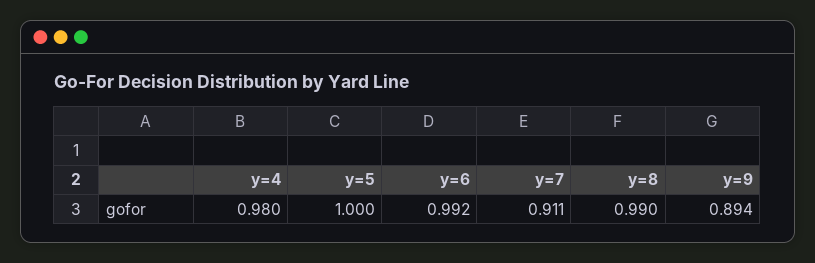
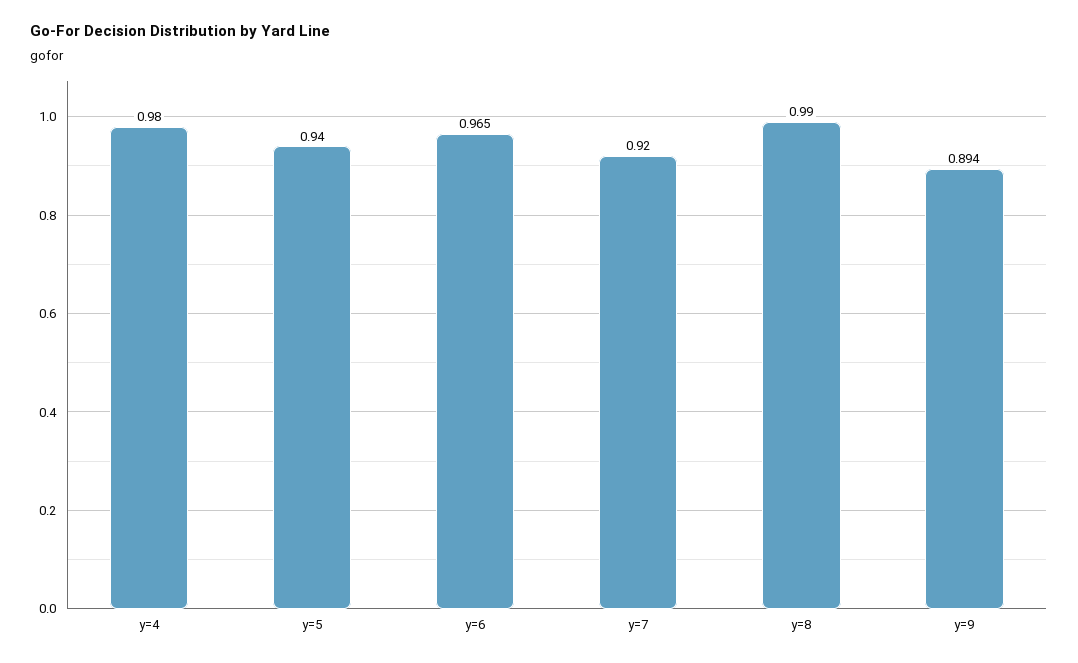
y=5: 1 -> 0.94
y=6: 0.992 -> 0.965
y=7: 0.911 -> 0.92

